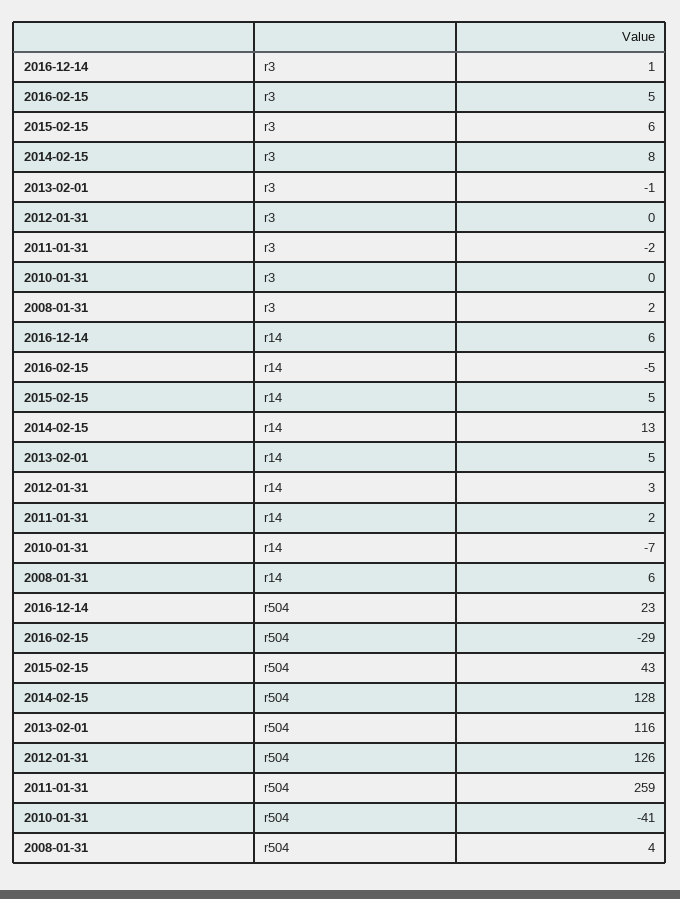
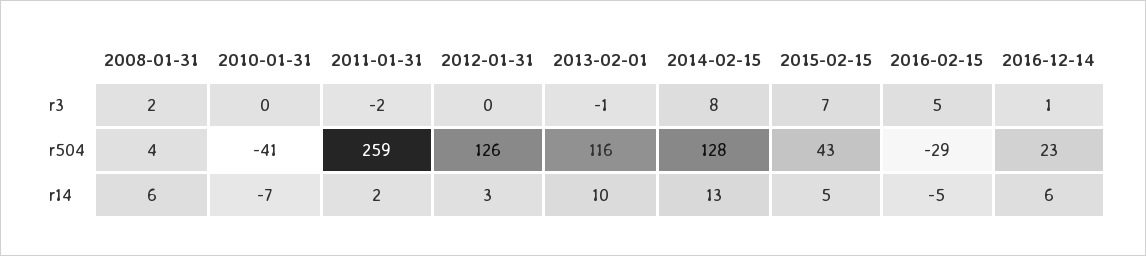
2015-02-15, r3: 6 -> 7
2013-02-01, r14: 5 -> 10

